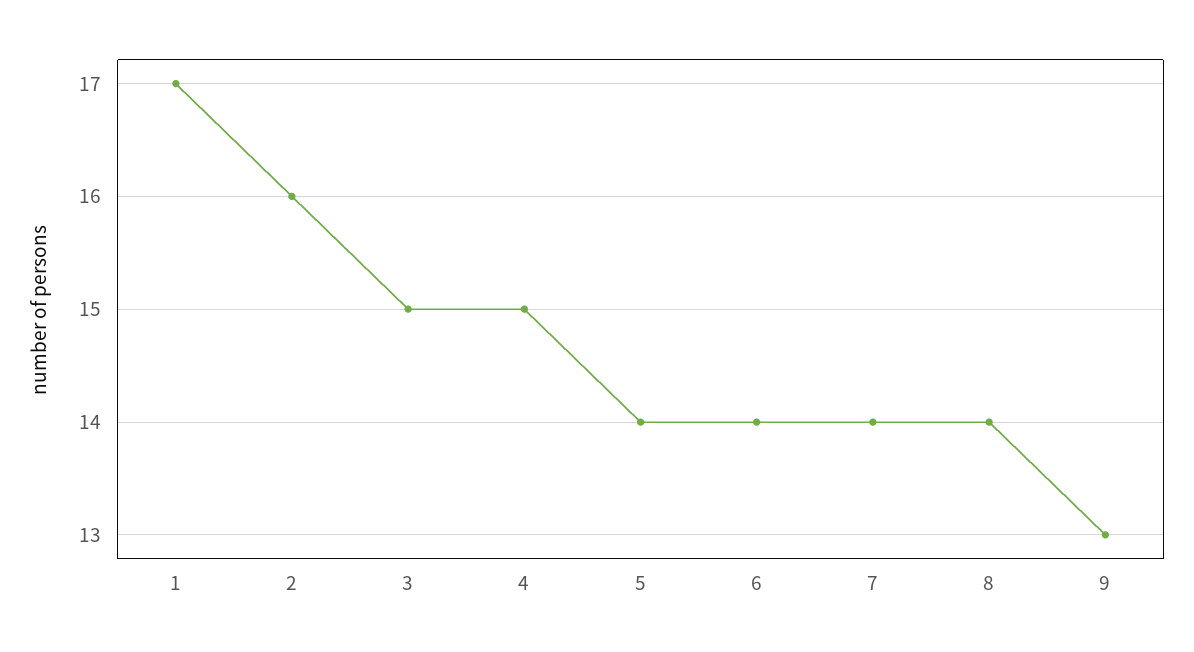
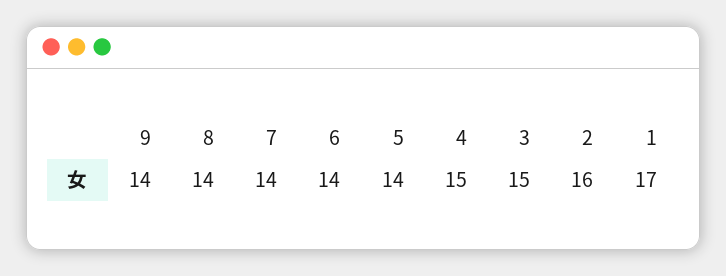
9: 13 -> 14

